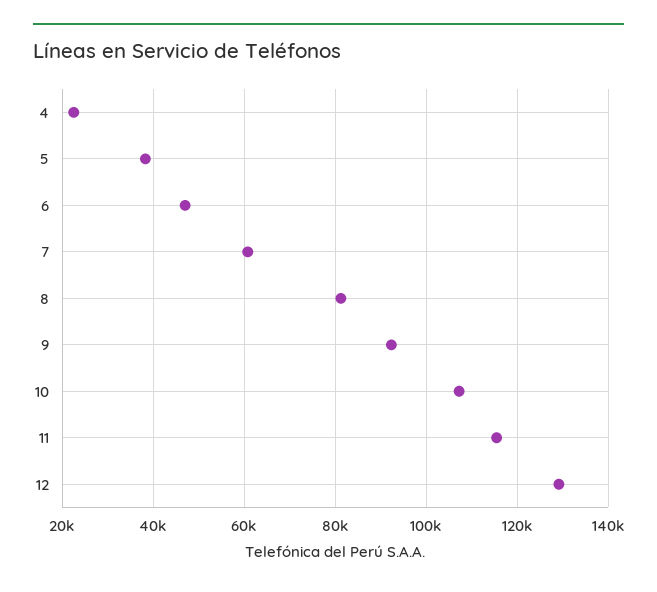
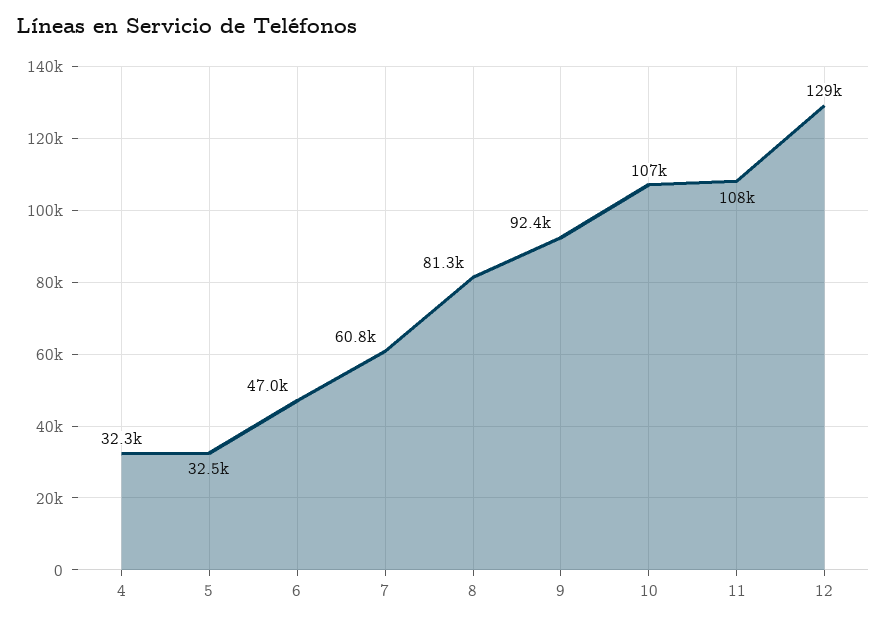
4: 22000 -> 32300
5: 38000 -> 32500
11: 116000 -> 108000

